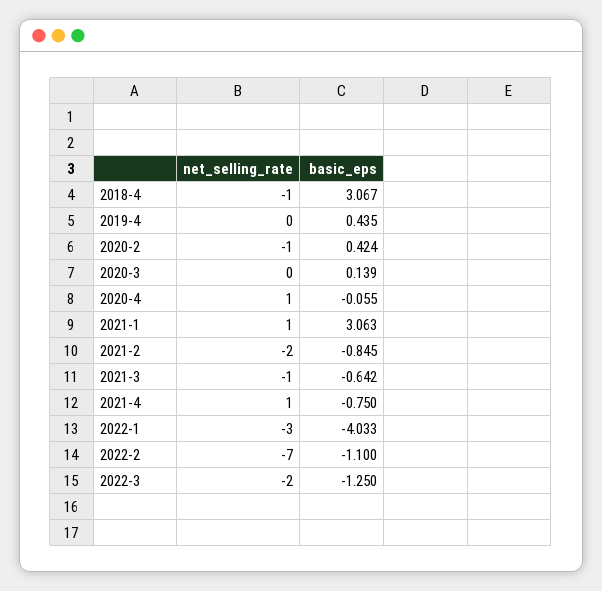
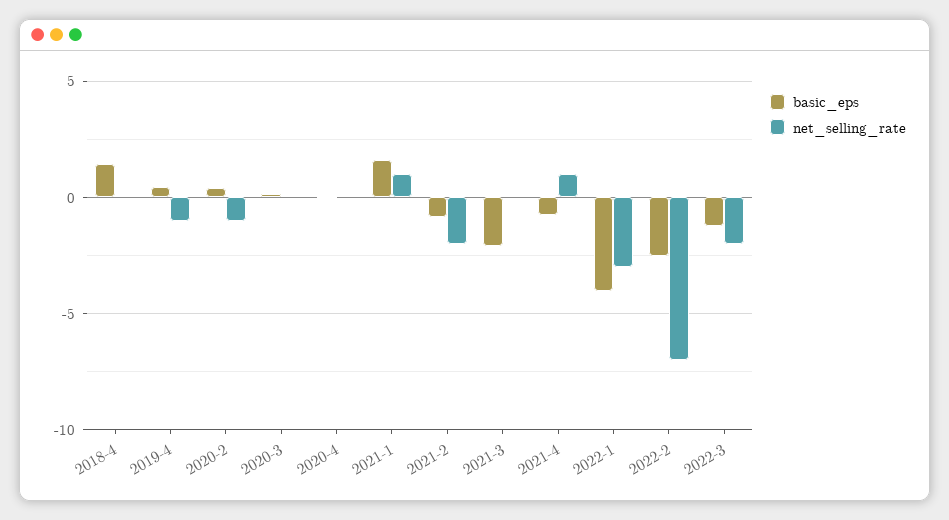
net_selling_rate, 2018-4: -1 -> 0
basic_eps, 2018-4: 3.067 -> 1.5
net_selling_rate, 2019-4: 0 -> -1
net_selling_rate, 2020-4: 1 -> 0
basic_eps, 2021-1: 3.063 -> 1.5
net_selling_rate, 2021-3: -1 -> 0
basic_eps, 2021-3: -0.642 -> -2
basic_eps, 2022-2: -1.1 -> -2.5

